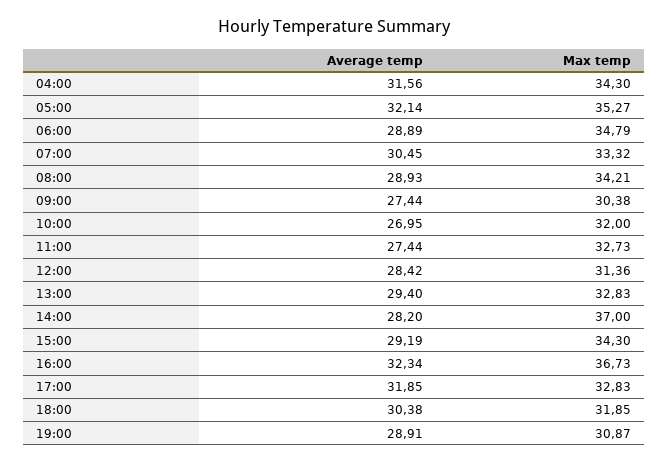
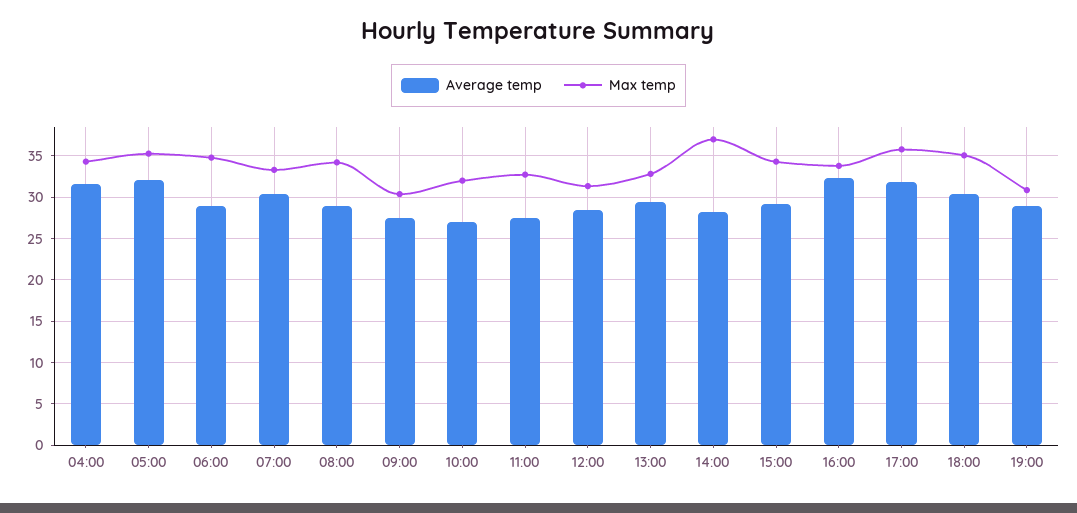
Max temp, 16:00: 36.73 -> 34
Max temp, 17:00: 32.83 -> 36
Max temp, 18:00: 31.85 -> 35

